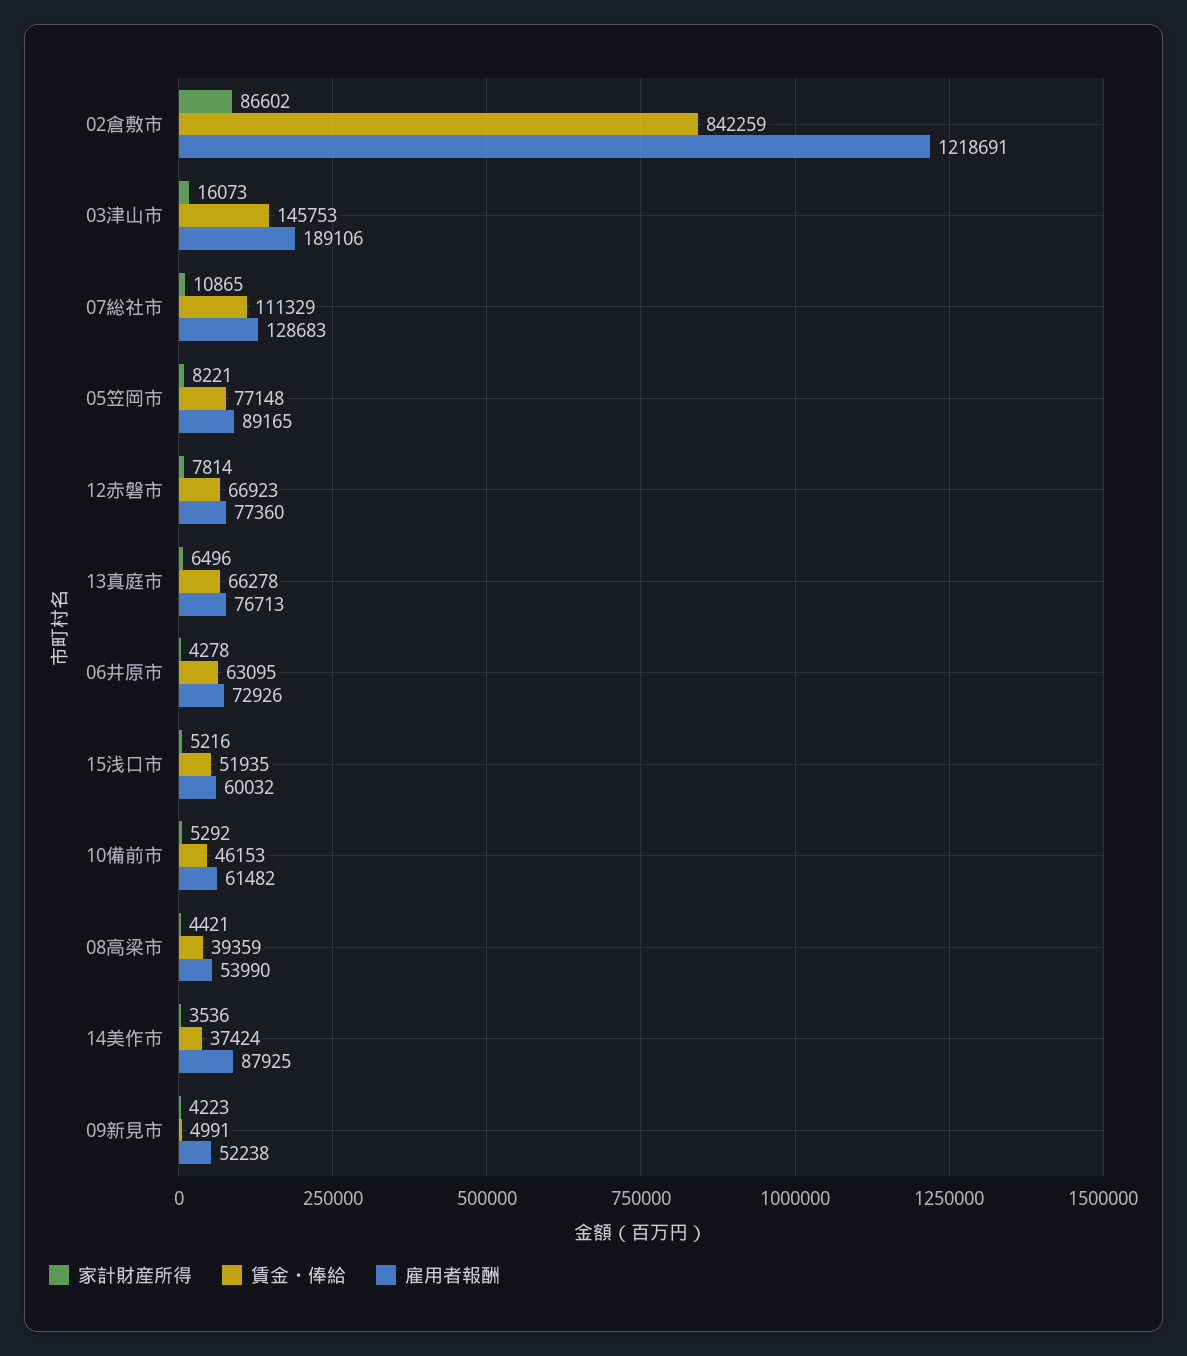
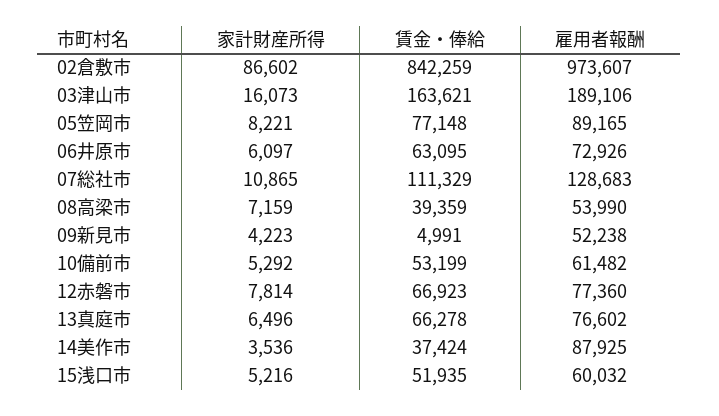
雇用者報酬, 02倉敷市: 1218691 -> 973607
賃金・俸給, 03津山市: 145753 -> 163621
雇用者報酬, 13真庭市: 76713 -> 76602
家計財産所得, 06井原市: 4278 -> 6097
賃金・俸給, 10備前市: 46153 -> 53199
家計財産所得, 08高梁市: 4421 -> 7159

